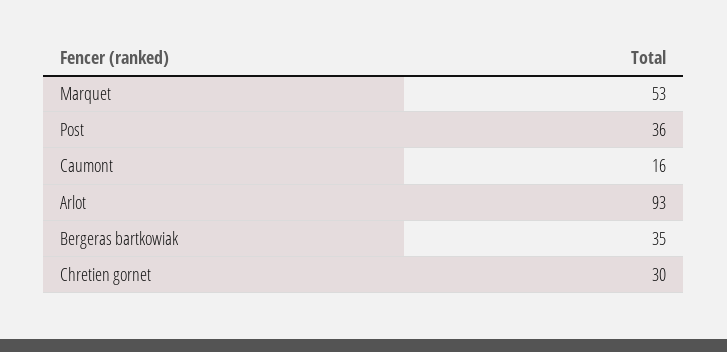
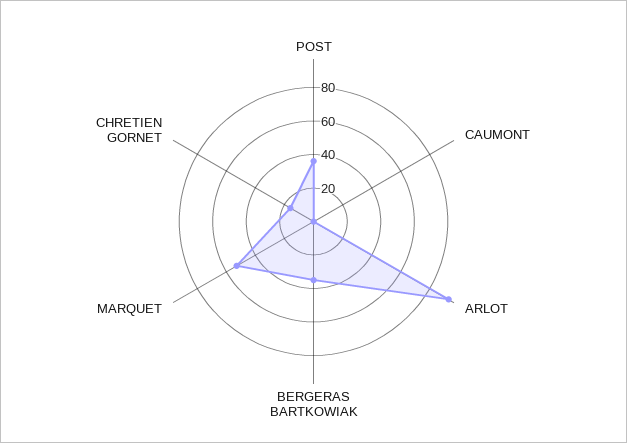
Caumont: 16 -> 0
Chretien gornet: 30 -> 15

